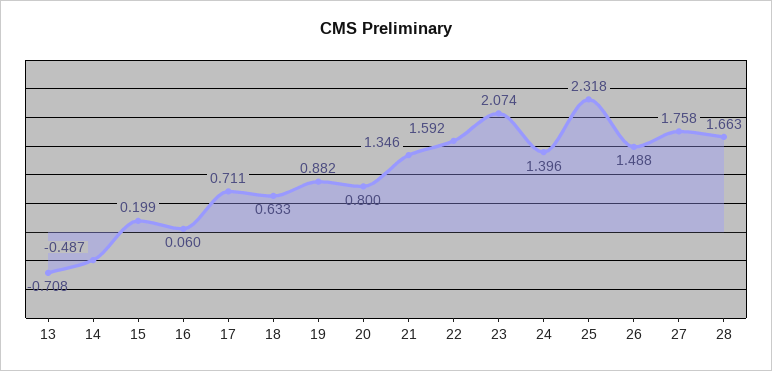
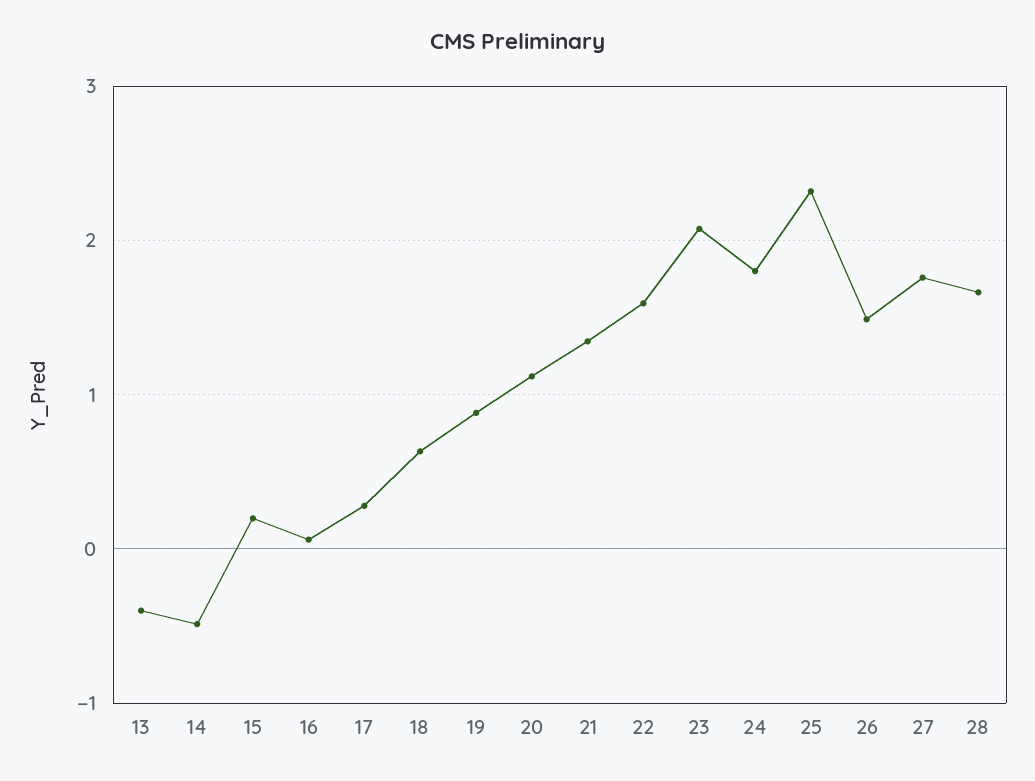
13: -0.708 -> -0.4
17: 0.711 -> 0.3
20: 0.8 -> 1.1
24: 1.396 -> 1.8

